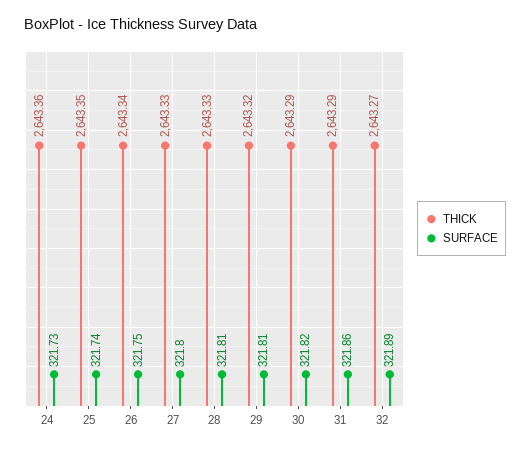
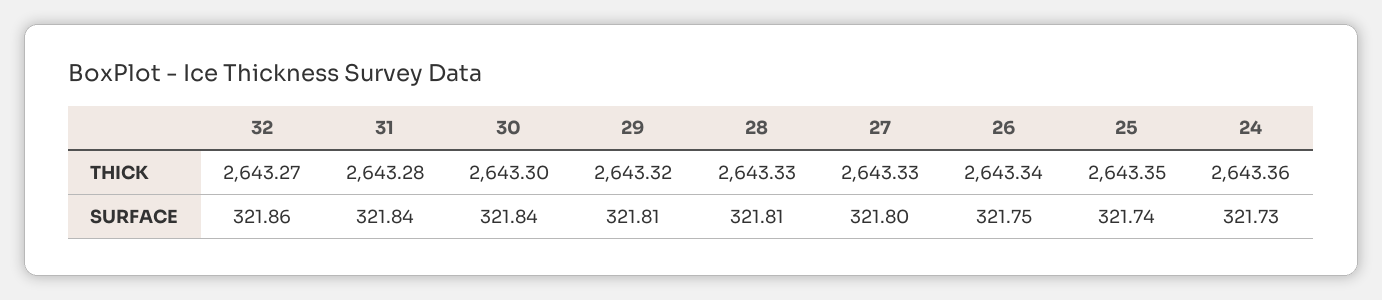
THICK, 30: 2643.29 -> 2643.3
SURFACE, 30: 321.82 -> 321.84
THICK, 31: 2643.29 -> 2643.28
SURFACE, 31: 321.86 -> 321.84
SURFACE, 32: 321.89 -> 321.86

